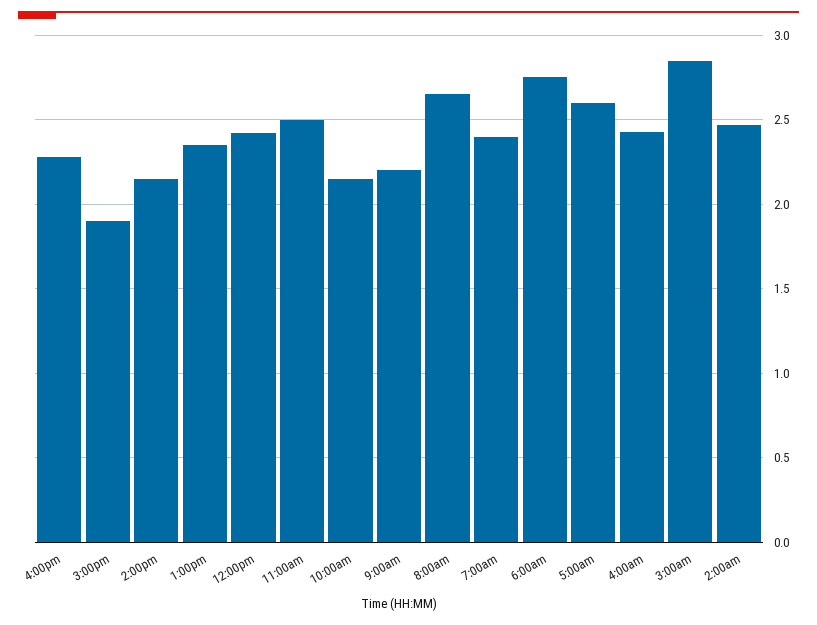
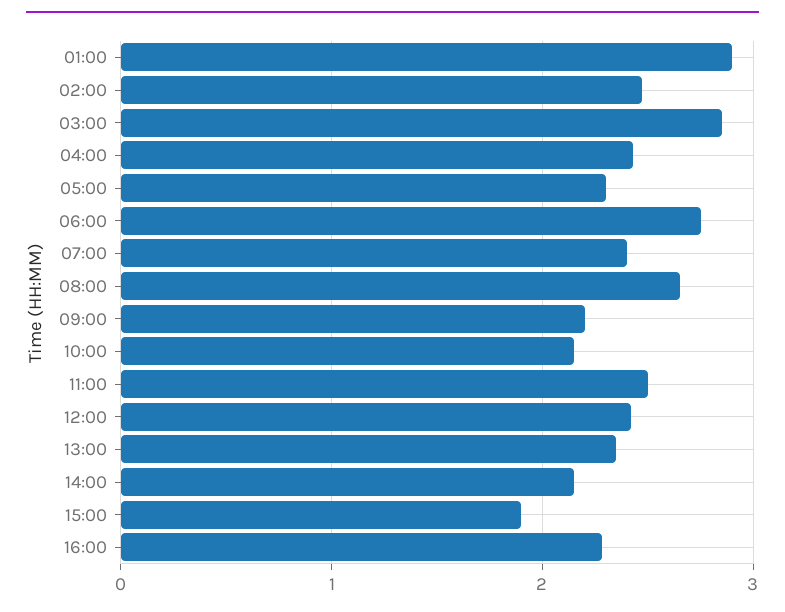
5:00am: 2.6 -> 2.3
01:00: none -> 2.9

